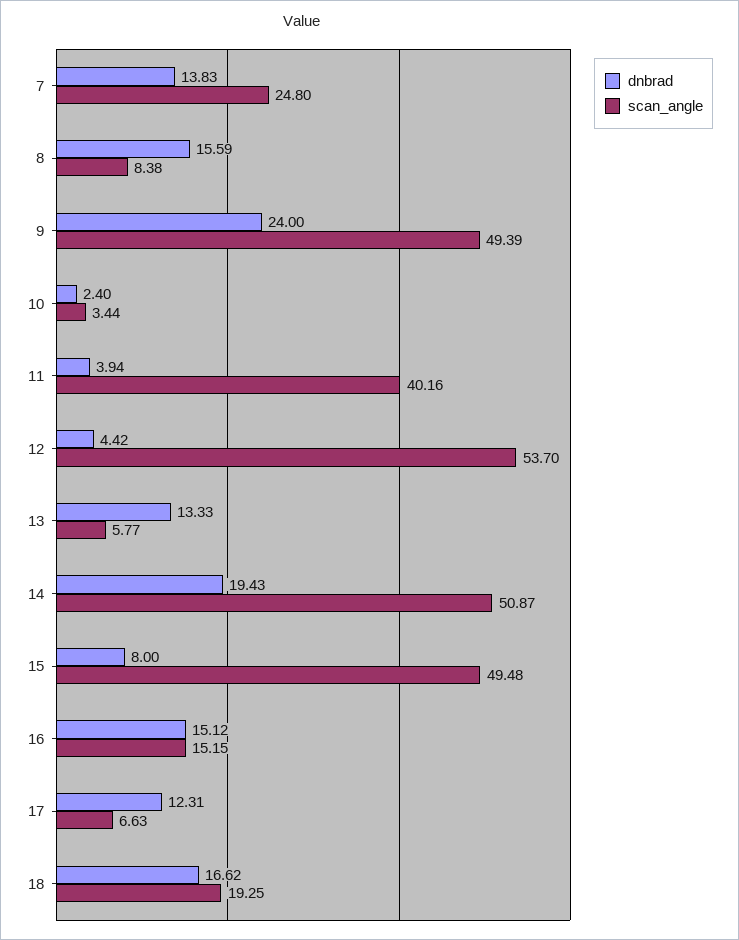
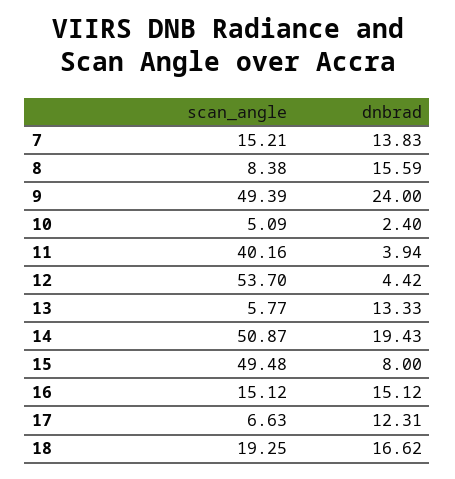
scan_angle, 7: 24.8 -> 15.21
scan_angle, 10: 3.44 -> 5.09
scan_angle, 16: 15.15 -> 15.12

